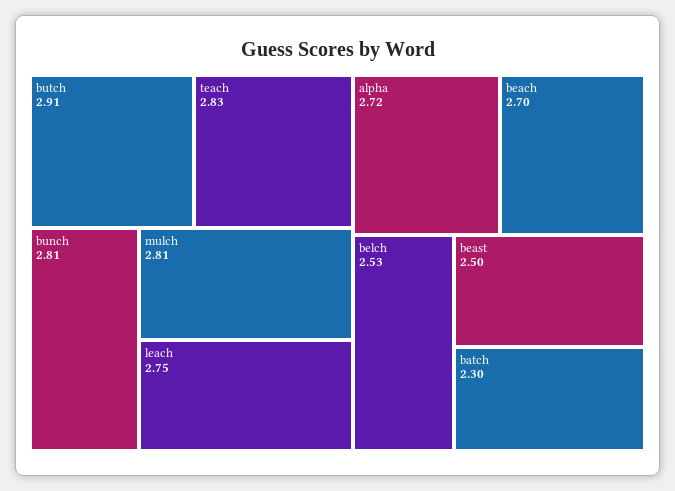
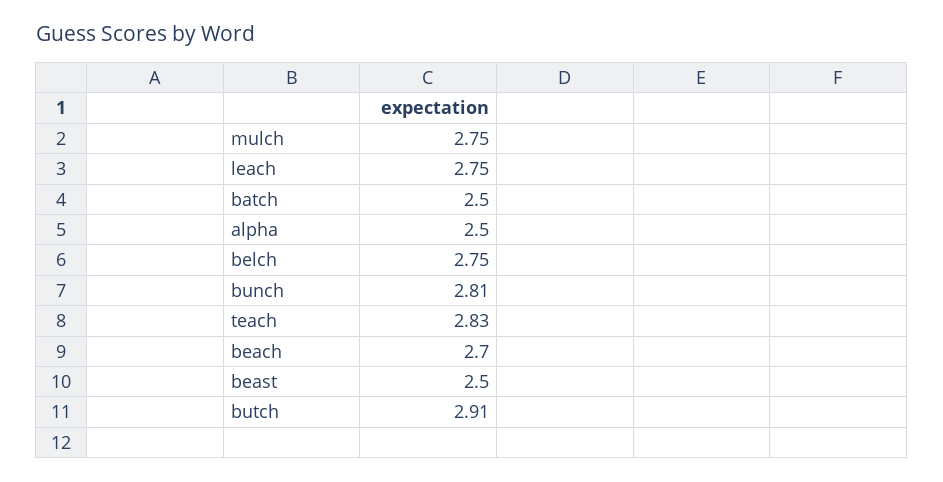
mulch: 2.81 -> 2.75
alpha: 2.72 -> 2.5
belch: 2.53 -> 2.75
batch: 2.3 -> 2.5

